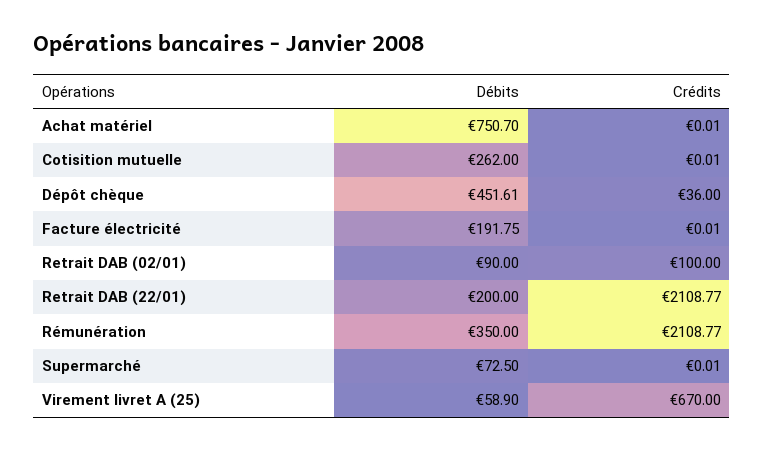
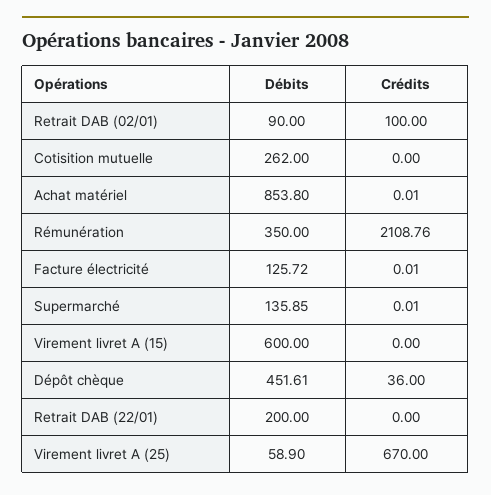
Débits, Achat matériel: 750.7 -> 853.8
Crédits, Cotisition mutuelle: 0.01 -> 0
Débits, Facture électricité: 191.75 -> 125.72
Crédits, Retrait DAB (22/01): 2108.77 -> 0
Crédits, Rémunération: 2108.77 -> 2108.76
Débits, Supermarché: 72.5 -> 135.85
Débits, Virement livret A (15): none -> 600
Crédits, Virement livret A (15): none -> 0

